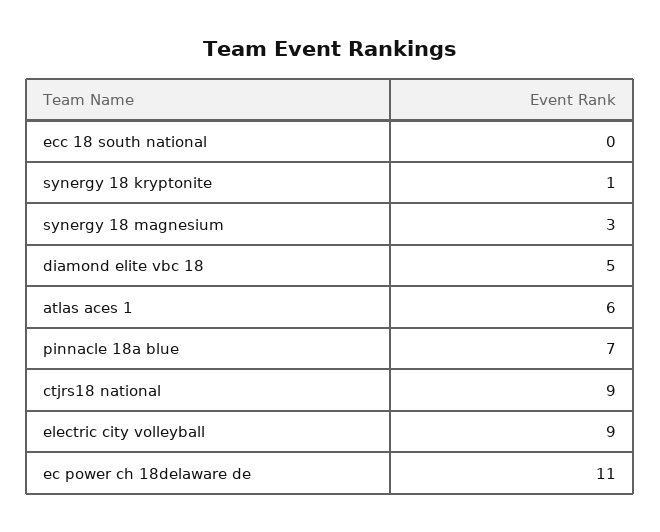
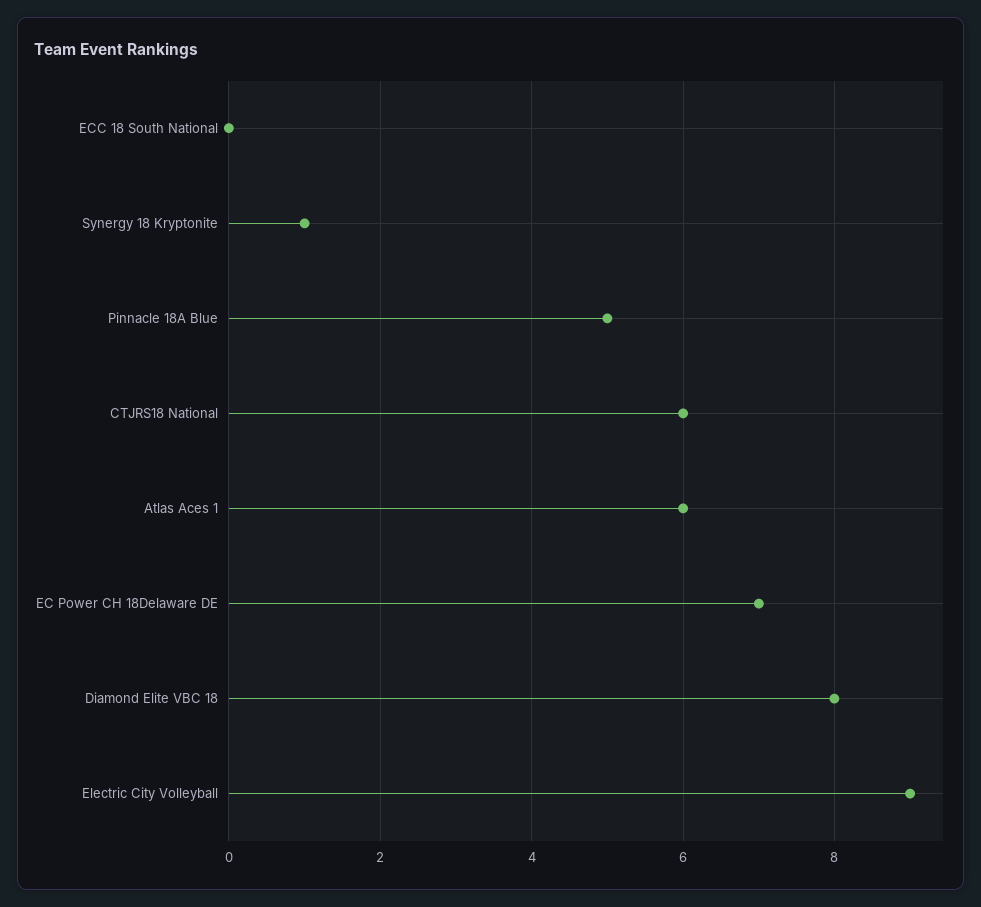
synergy 18 magnesium: 3 -> none
diamond elite vbc 18: 5 -> 8
pinnacle 18a blue: 7 -> 5
ctjrs18 national: 9 -> 6
ec power ch 18delaware de: 11 -> 7

